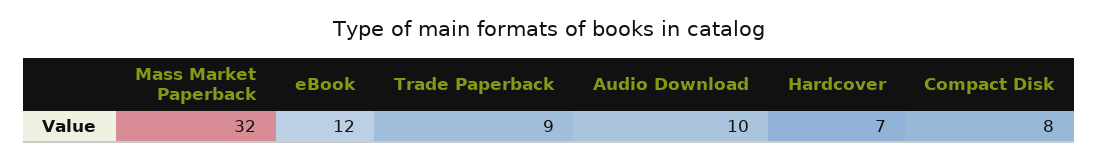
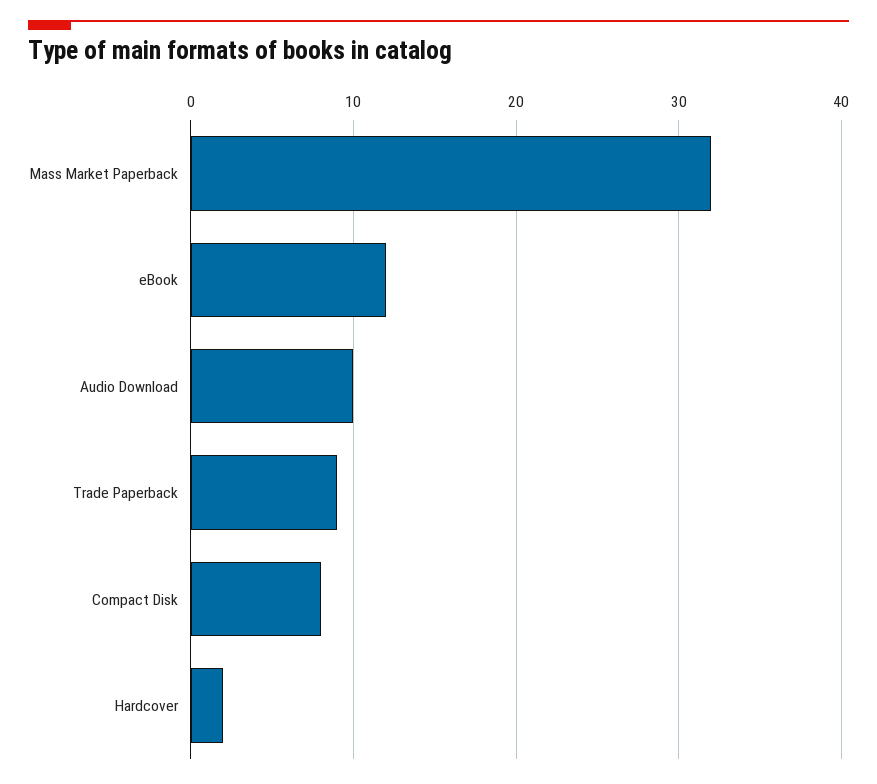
Hardcover: 7 -> 2

